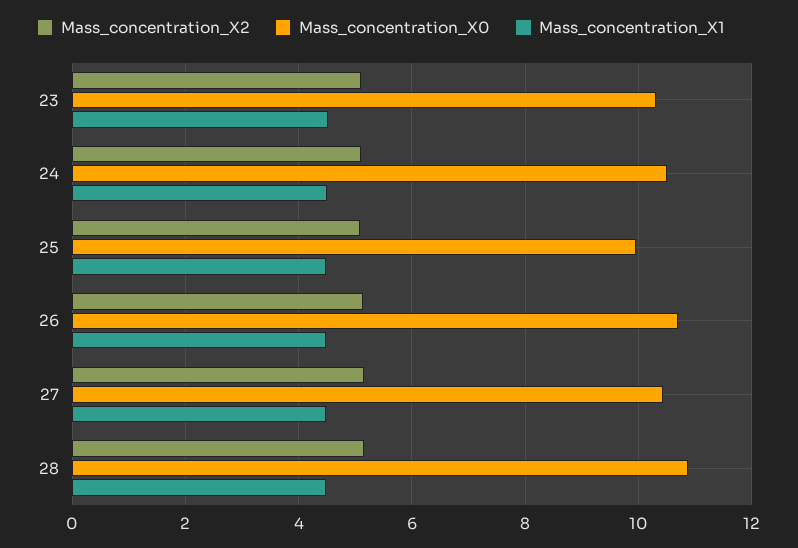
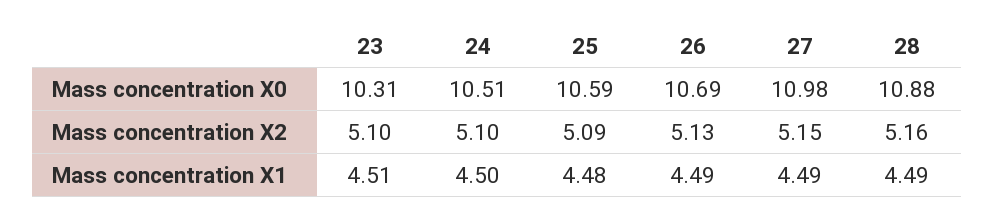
Mass_concentration_X0, 25: 10 -> 10.59
Mass_concentration_X0, 27: 10.4 -> 10.98

